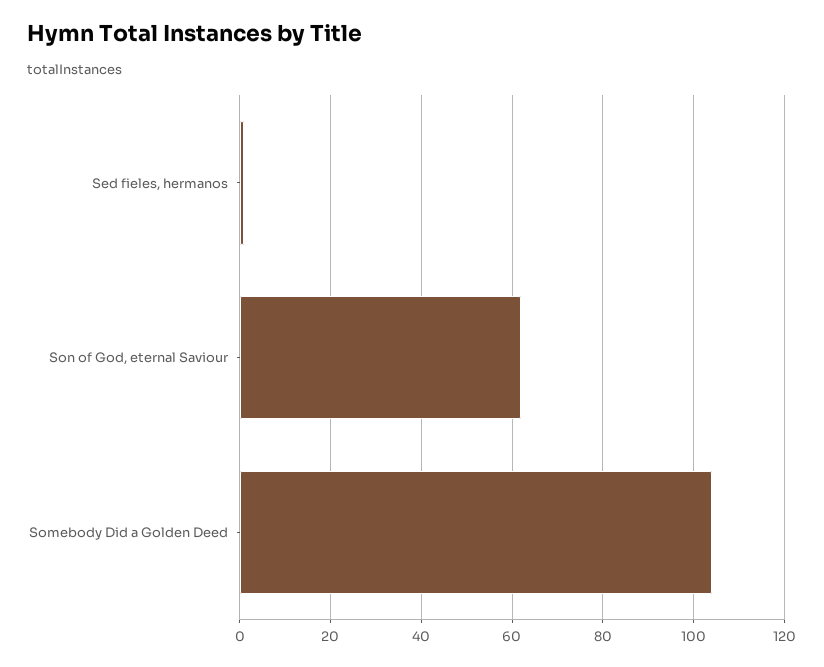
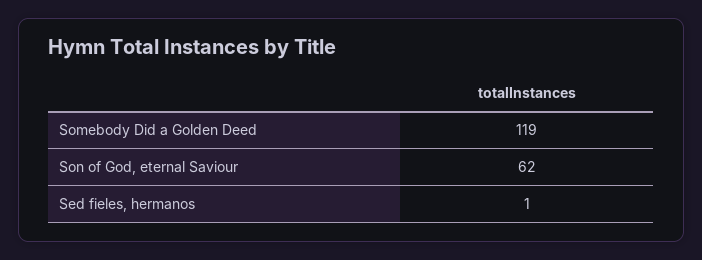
Somebody Did a Golden Deed: 105 -> 119

